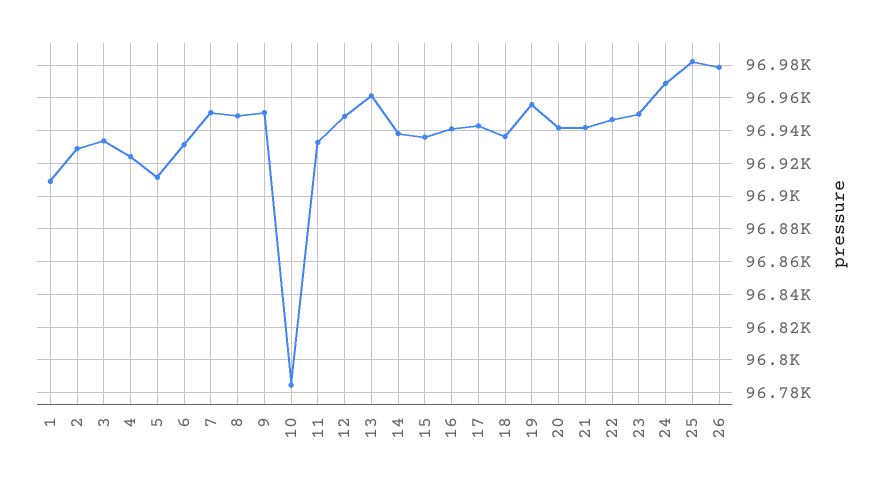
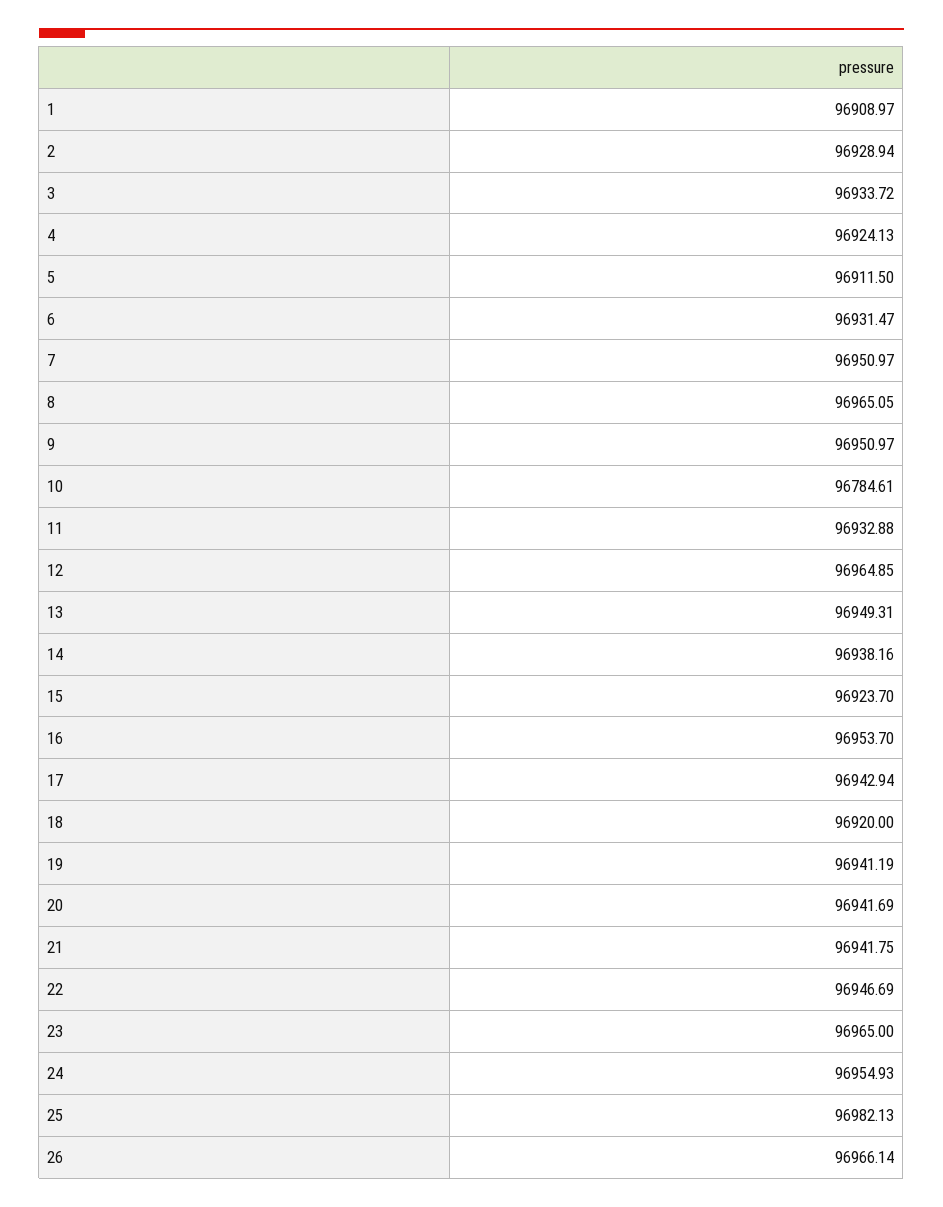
8: 96950 -> 96965.05
12: 96950 -> 96964.85
13: 96960 -> 96949.31
15: 96935 -> 96923.7
16: 96940 -> 96953.7
18: 96935 -> 96920
19: 96955 -> 96941.19
23: 96950 -> 96965
24: 96970 -> 96954.93
26: 96980 -> 96966.14

